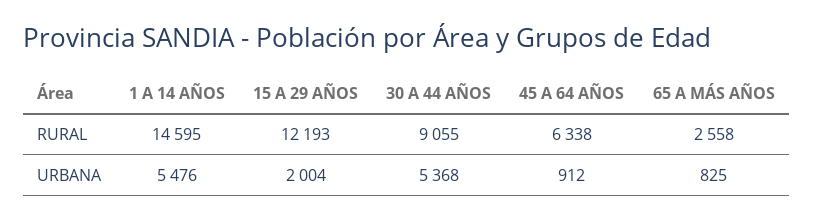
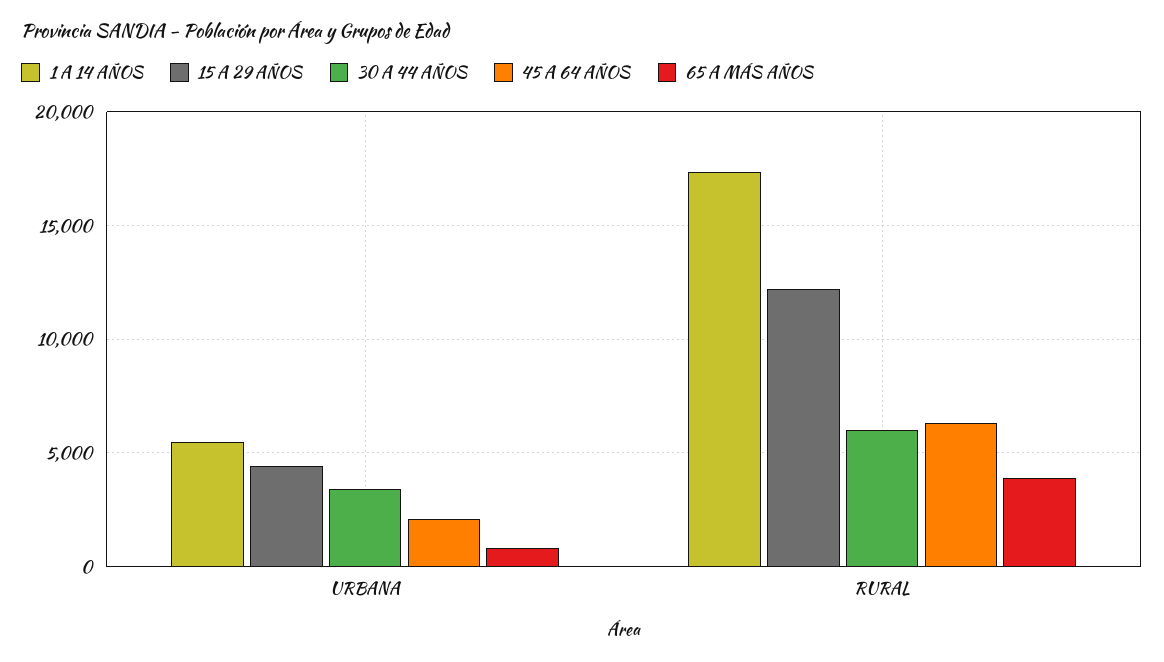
1 A 14 AÑOS, RURAL: 14595 -> 17500
30 A 44 AÑOS, RURAL: 9055 -> 6000
65 A MÁS AÑOS, RURAL: 2558 -> 4000
15 A 29 AÑOS, URBANA: 2004 -> 4500
30 A 44 AÑOS, URBANA: 5368 -> 3500
45 A 64 AÑOS, URBANA: 912 -> 2000

